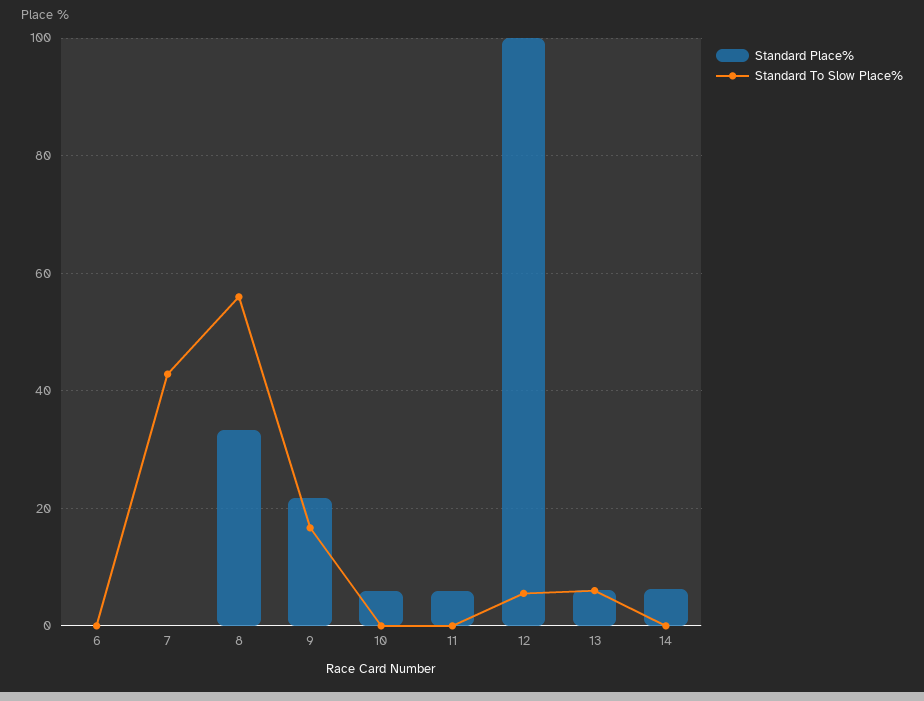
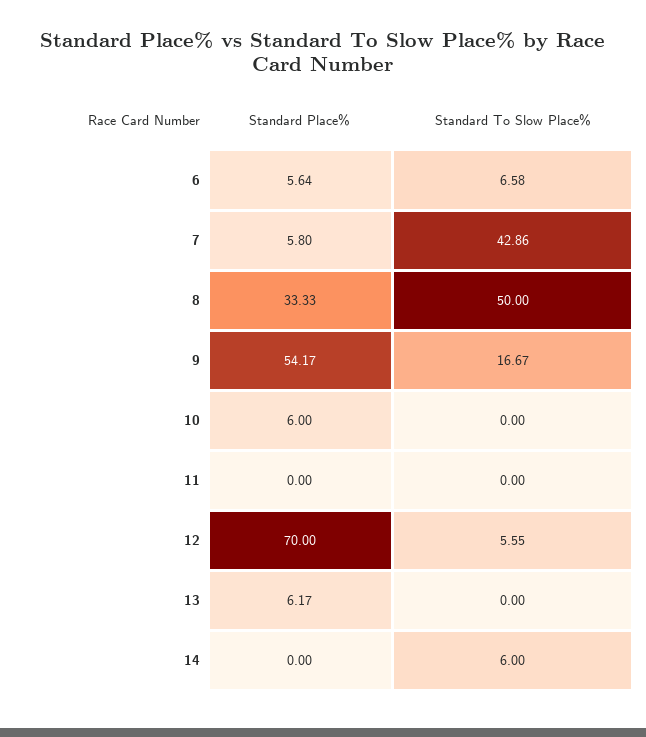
Standard Place%, 6: 0 -> 5.64
Standard To Slow Place%, 6: 0 -> 6.58
Standard Place%, 7: 0 -> 5.8
Standard To Slow Place%, 8: 56 -> 50
Standard Place%, 9: 22 -> 54.17
Standard Place%, 11: 6 -> 0
Standard Place%, 12: 100 -> 70
Standard To Slow Place%, 13: 6 -> 0
Standard Place%, 14: 6 -> 0
Standard To Slow Place%, 14: 0 -> 6

